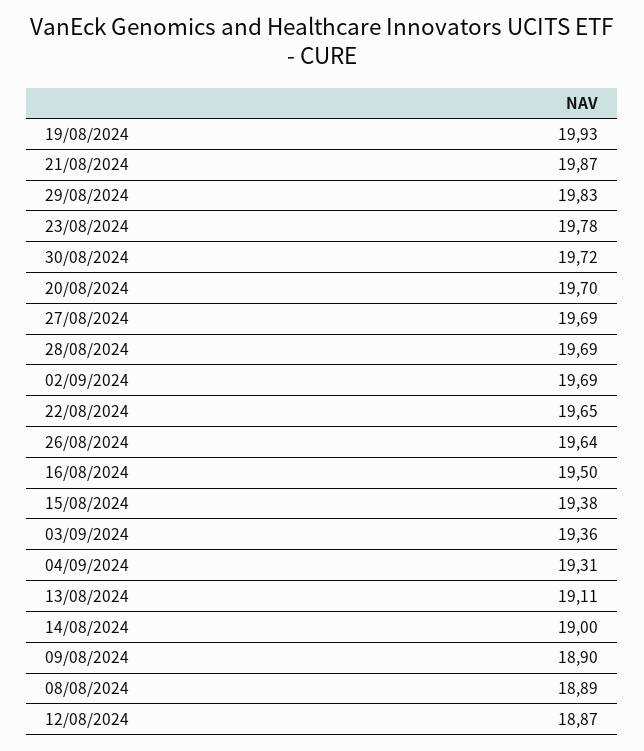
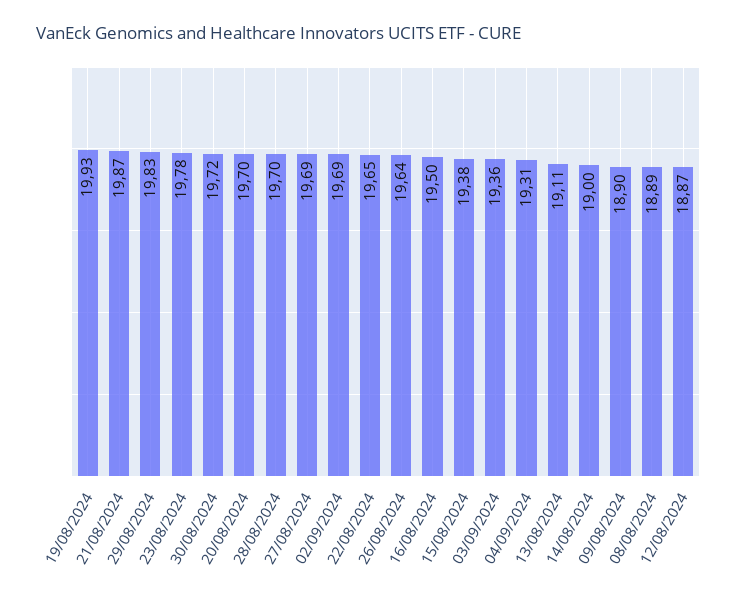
28/08/2024: 19.69 -> 19.7

